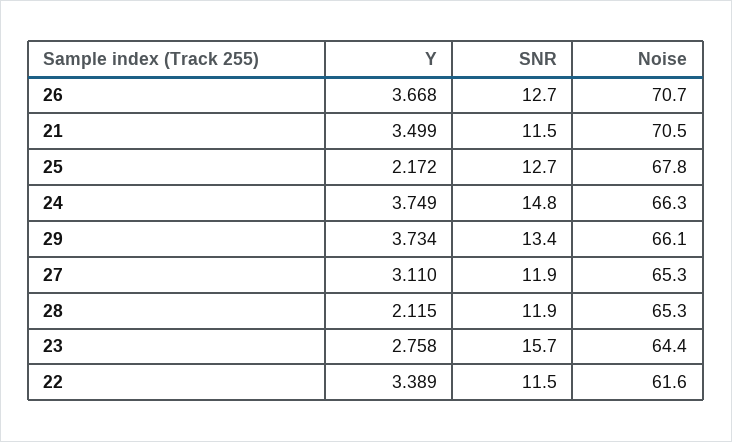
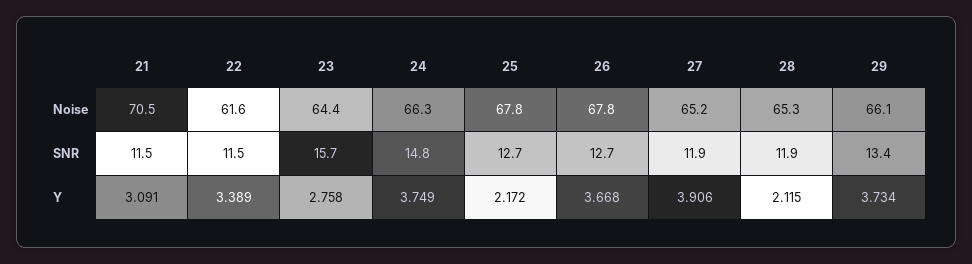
Noise, 26: 70.7 -> 67.8
Y, 21: 3.499 -> 3.091
Y, 27: 3.11 -> 3.906
Noise, 27: 65.3 -> 65.2

